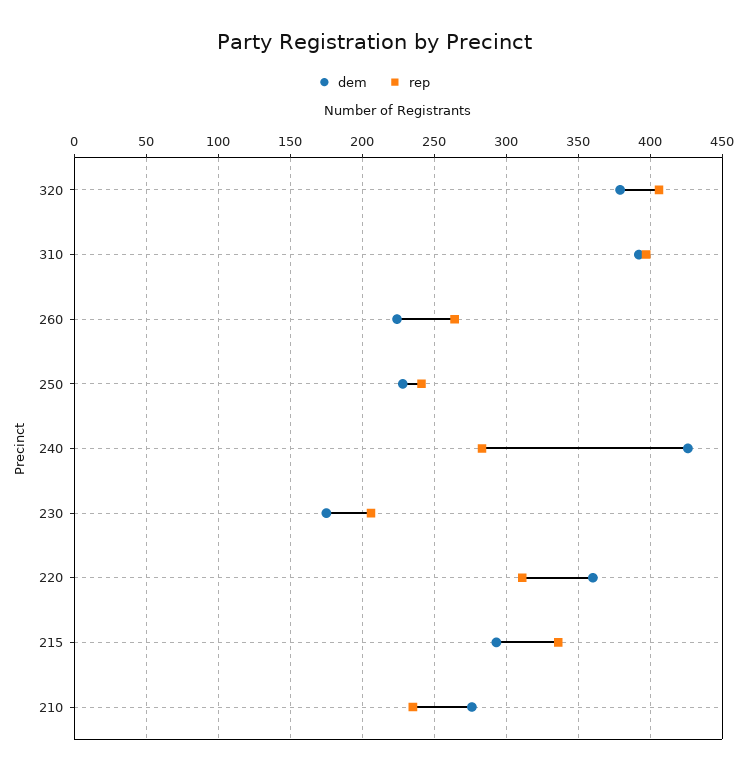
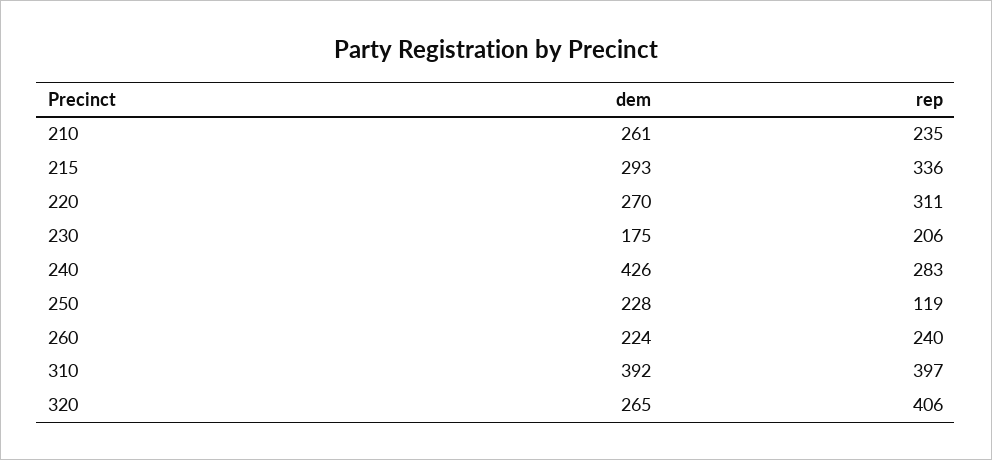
dem, 320: 380 -> 265
rep, 260: 265 -> 240
rep, 250: 240 -> 119
dem, 220: 360 -> 270
dem, 210: 275 -> 261

